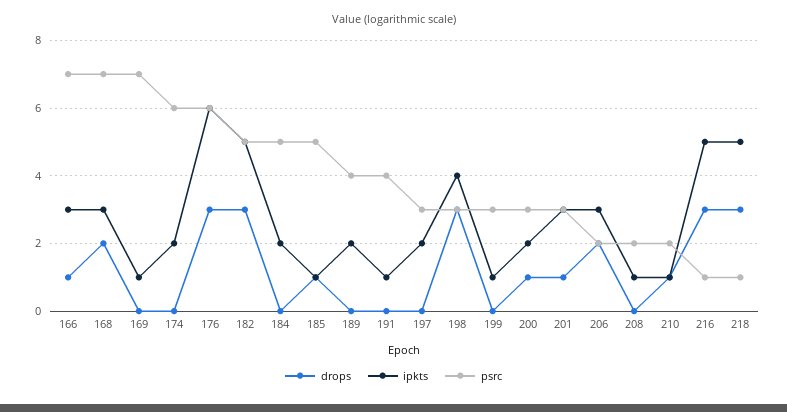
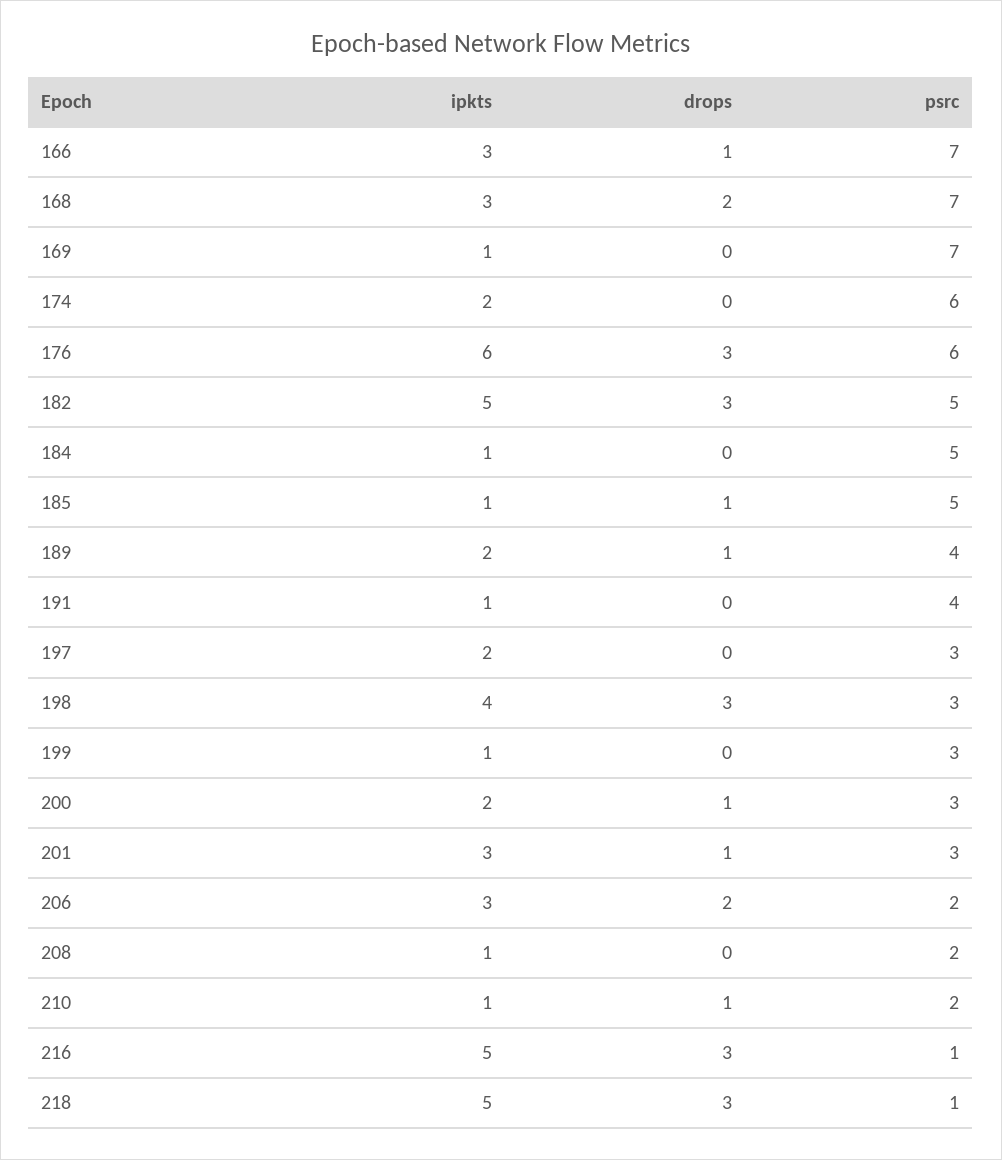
ipkts, 184: 2 -> 1
drops, 189: 0 -> 1

